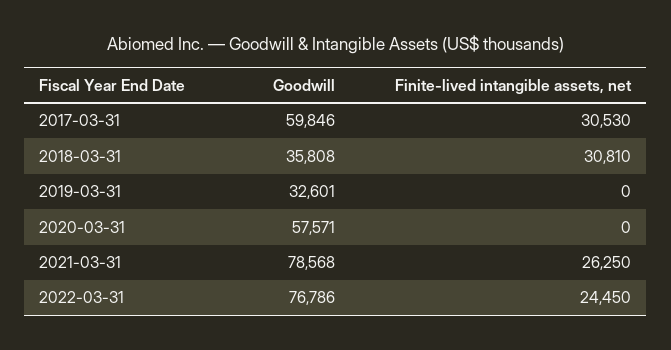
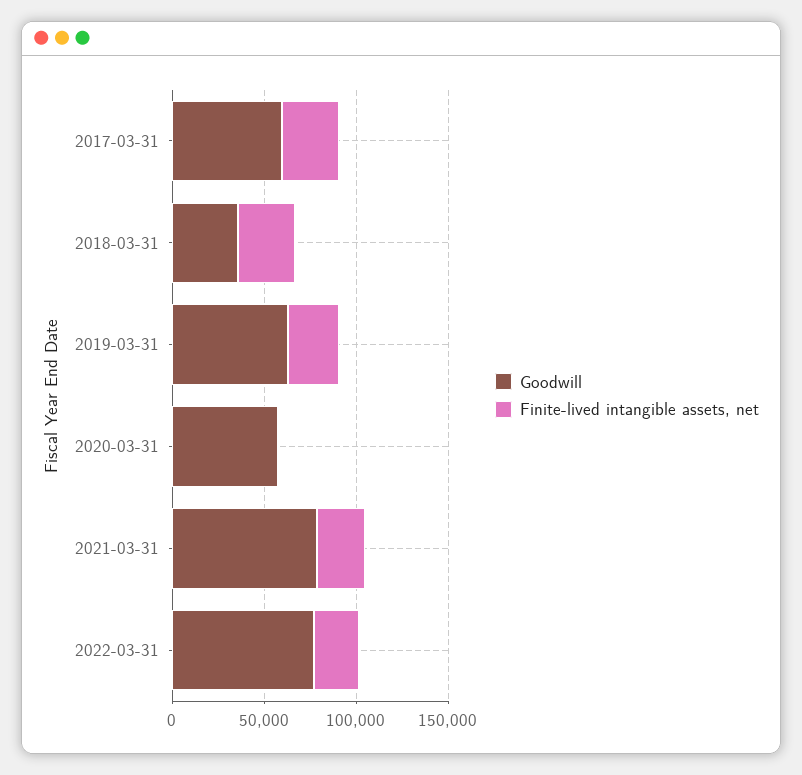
Goodwill, 2019-03-31: 32601 -> 60000
Finite-lived intangible assets, net, 2019-03-31: 0 -> 30000

